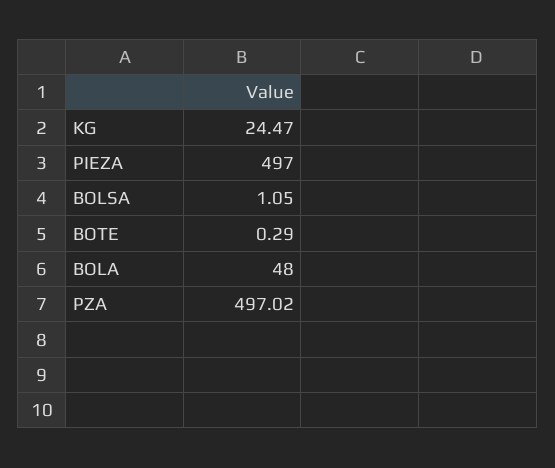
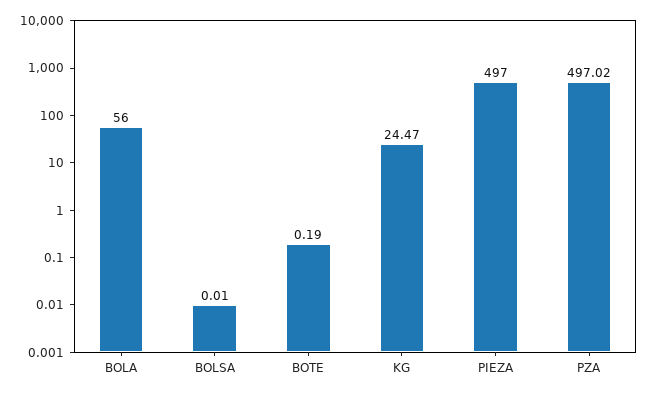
BOLSA: 1.05 -> 0.01
BOTE: 0.29 -> 0.19
BOLA: 48 -> 56

